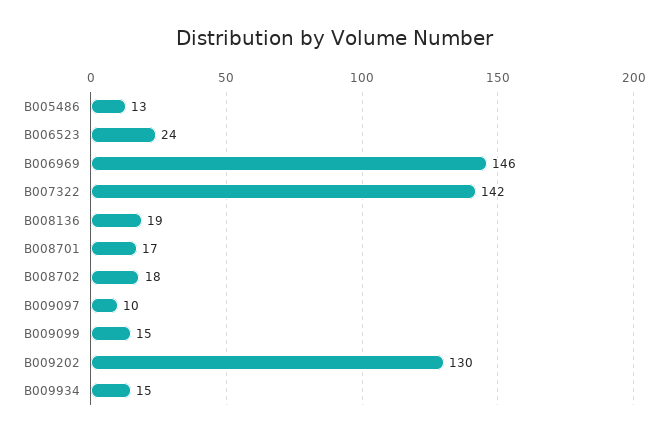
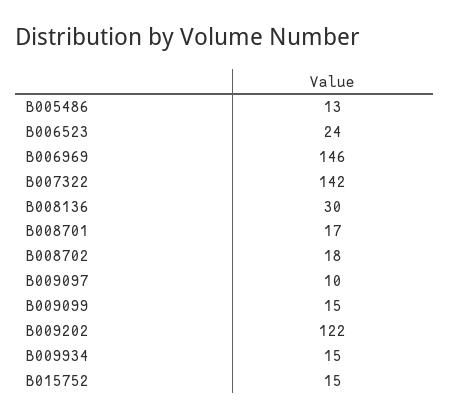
B008136: 19 -> 30
B009202: 130 -> 122
B015752: none -> 15

